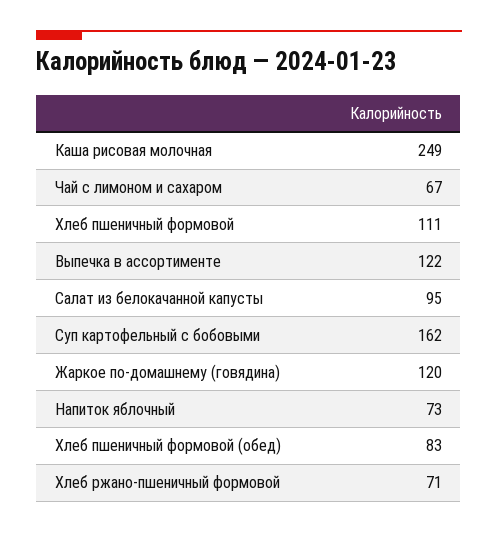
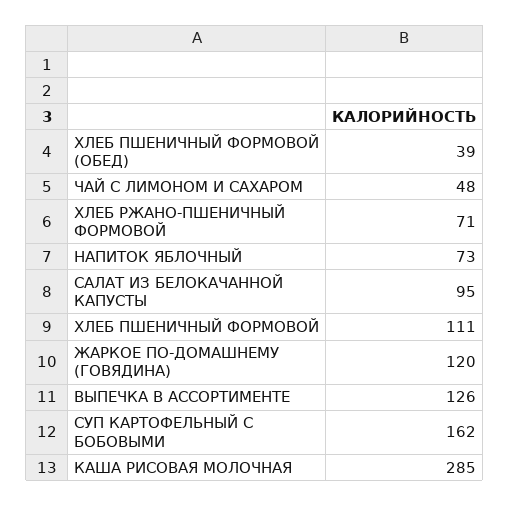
Каша рисовая молочная: 249 -> 285
Чай с лимоном и сахаром: 67 -> 48
Выпечка в ассортименте: 122 -> 126
Хлеб пшеничный формовой (обед): 83 -> 39

